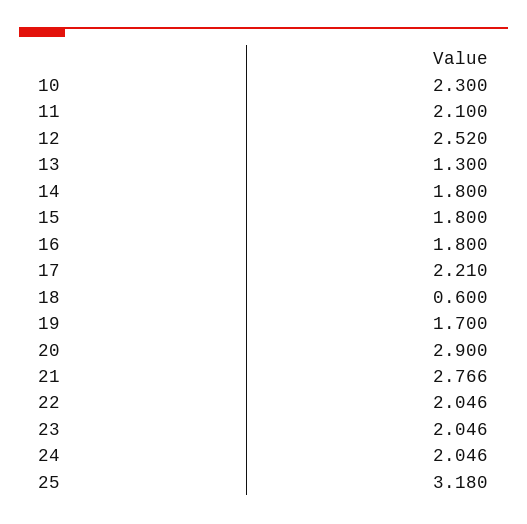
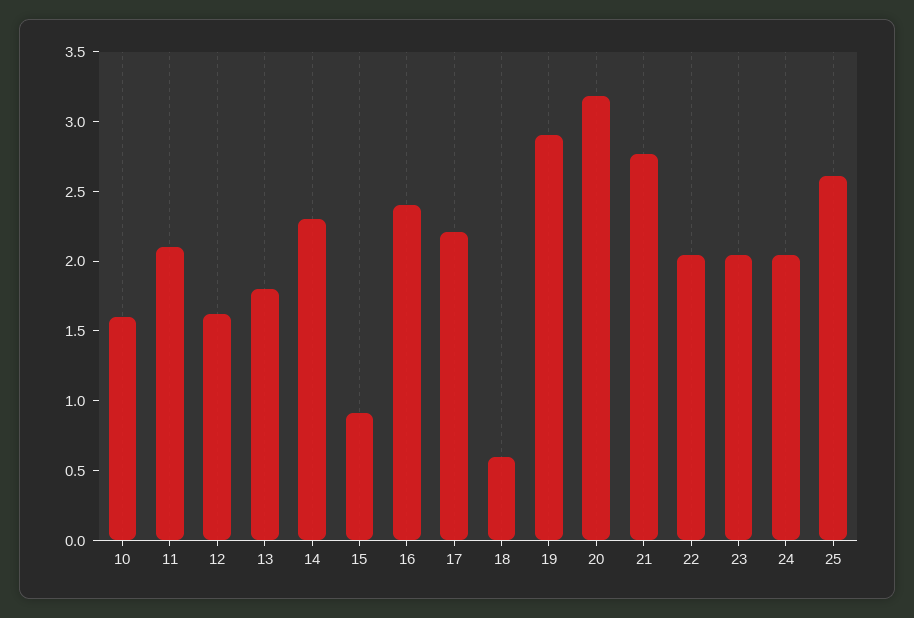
10: 2.3 -> 1.6
12: 2.52 -> 1.6
13: 1.3 -> 1.8
14: 1.8 -> 2.3
15: 1.8 -> 0.9
16: 1.8 -> 2.4
19: 1.7 -> 2.9
20: 2.9 -> 3.2
25: 3.18 -> 2.6

